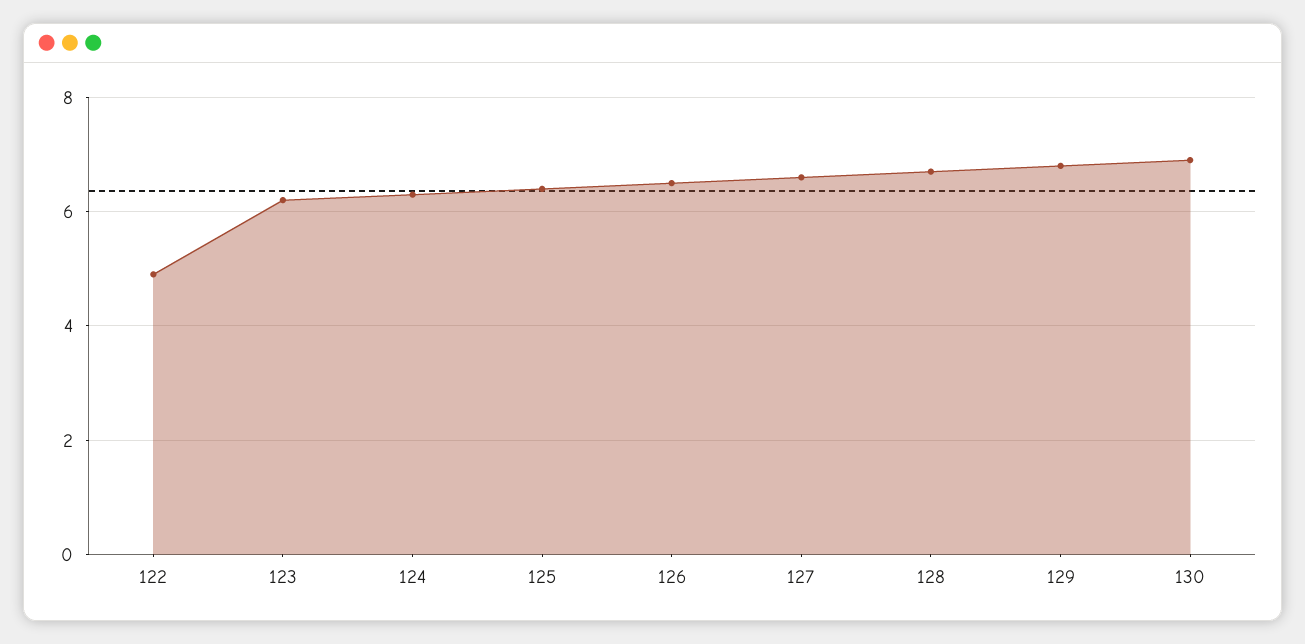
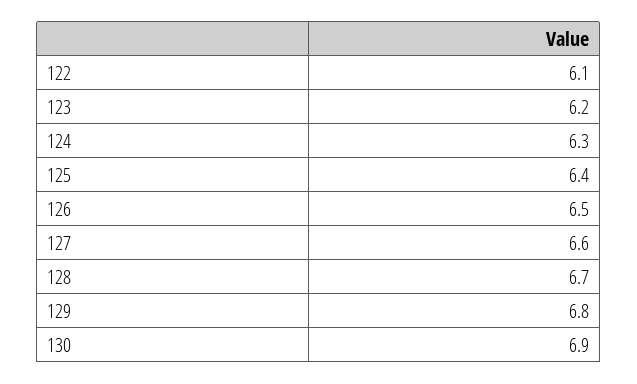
122: 5 -> 6.1

